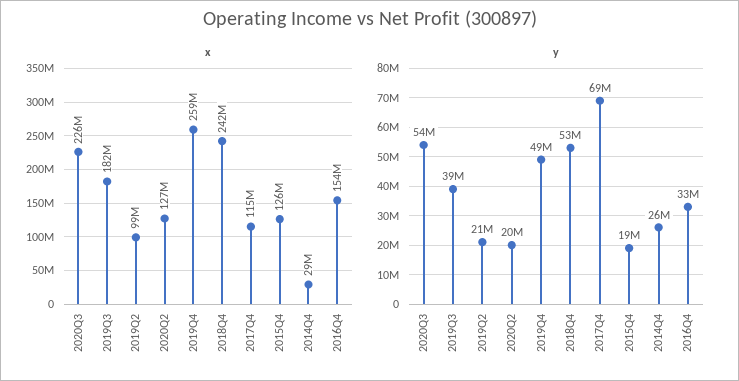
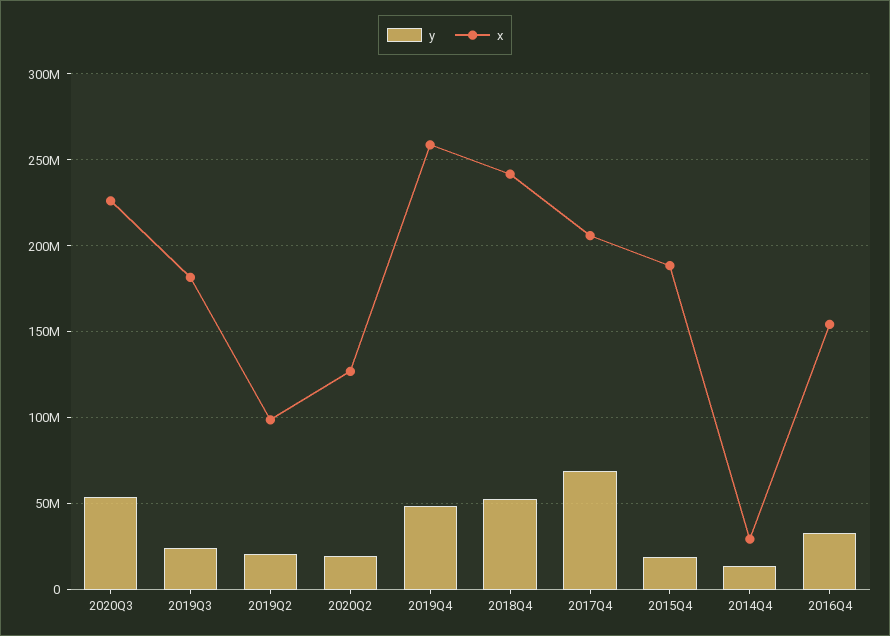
x, 2017Q4: 115000000 -> 205000000
x, 2015Q4: 126000000 -> 190000000
y, 2019Q3: 39000000 -> 25000000
y, 2014Q4: 26000000 -> 15000000

